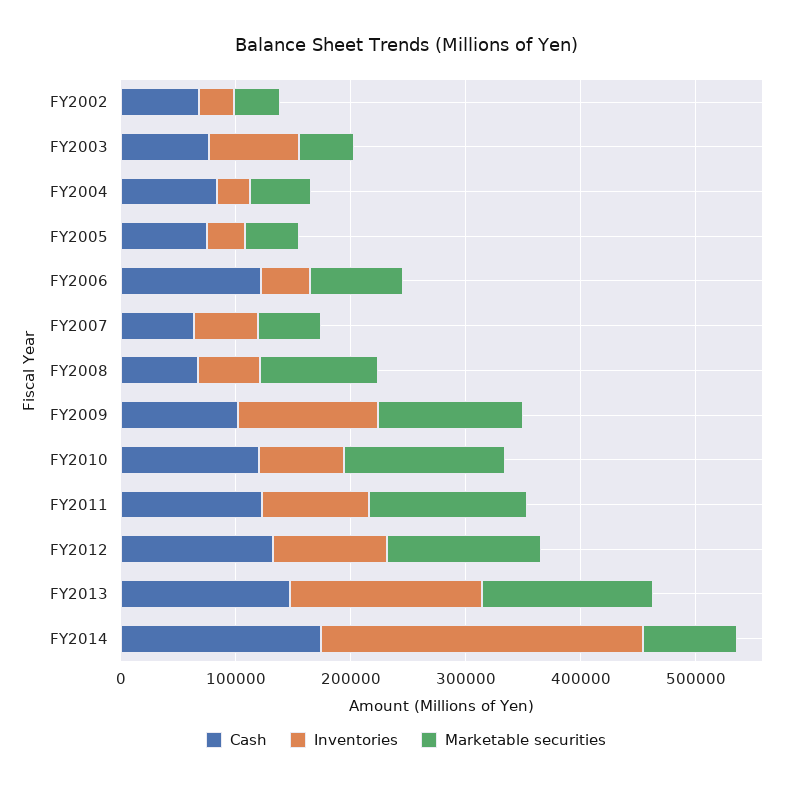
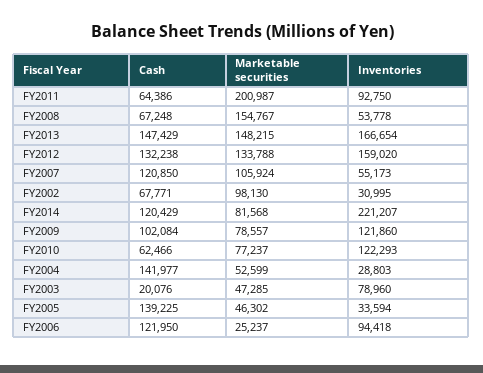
Marketable securities, FY2002: 40000 -> 98130
Cash, FY2003: 80000 -> 20076
Cash, FY2004: 80000 -> 141977
Cash, FY2005: 80000 -> 139225
Inventories, FY2006: 40000 -> 94418
Marketable securities, FY2006: 80000 -> 25237
Cash, FY2007: 60000 -> 120850
Marketable securities, FY2007: 60000 -> 105924
Marketable securities, FY2008: 100000 -> 154767
Marketable securities, FY2009: 120000 -> 78557
Cash, FY2010: 120000 -> 62466
Inventories, FY2010: 80000 -> 122293
Marketable securities, FY2010: 140000 -> 77237
Cash, FY2011: 120000 -> 64386
Marketable securities, FY2011: 140000 -> 200987
Inventories, FY2012: 100000 -> 159020
Cash, FY2014: 180000 -> 120429
Inventories, FY2014: 280000 -> 221207

